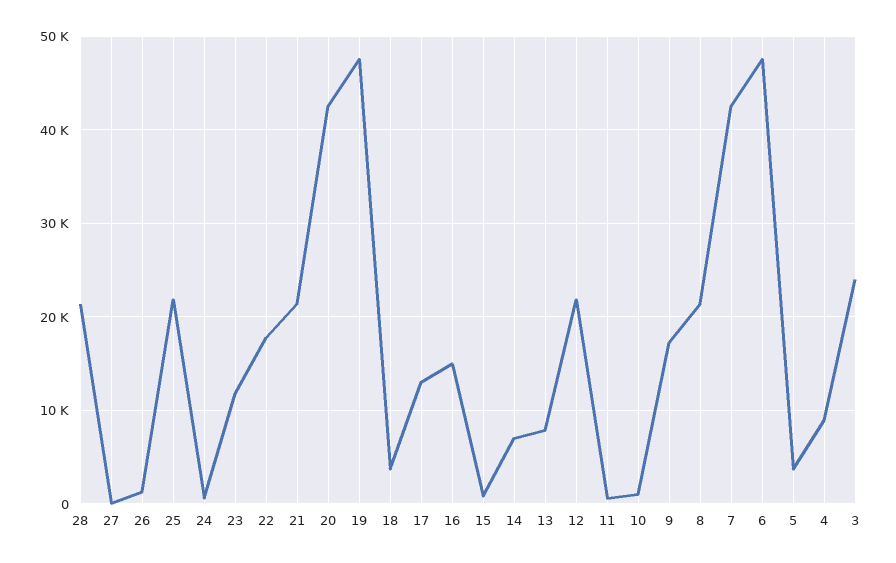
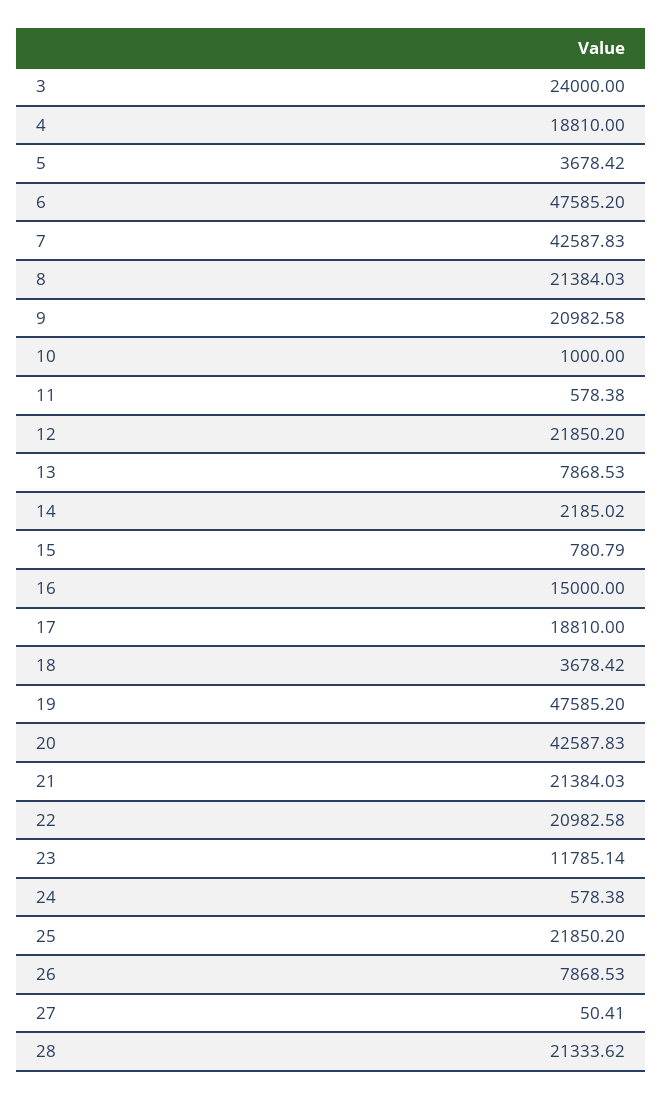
26: 1000 -> 7868.53
22: 18000 -> 20982.58
17: 13000 -> 18810
14: 7000 -> 2185.02
9: 17000 -> 20982.58
4: 9000 -> 18810

